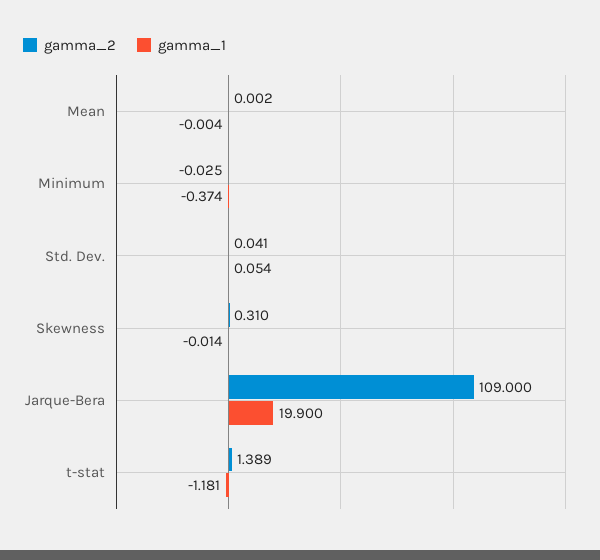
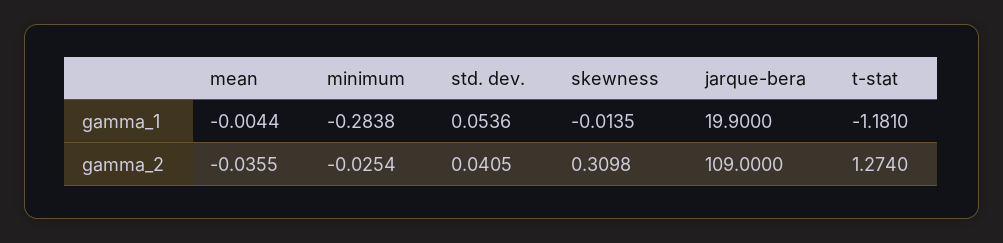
gamma_2, Mean: 0.002 -> -0.0355
gamma_1, Minimum: -0.374 -> -0.2838
gamma_2, t-stat: 1.389 -> 1.274

